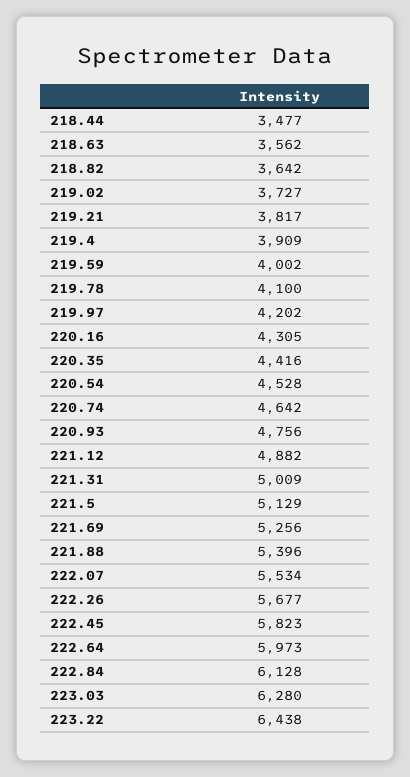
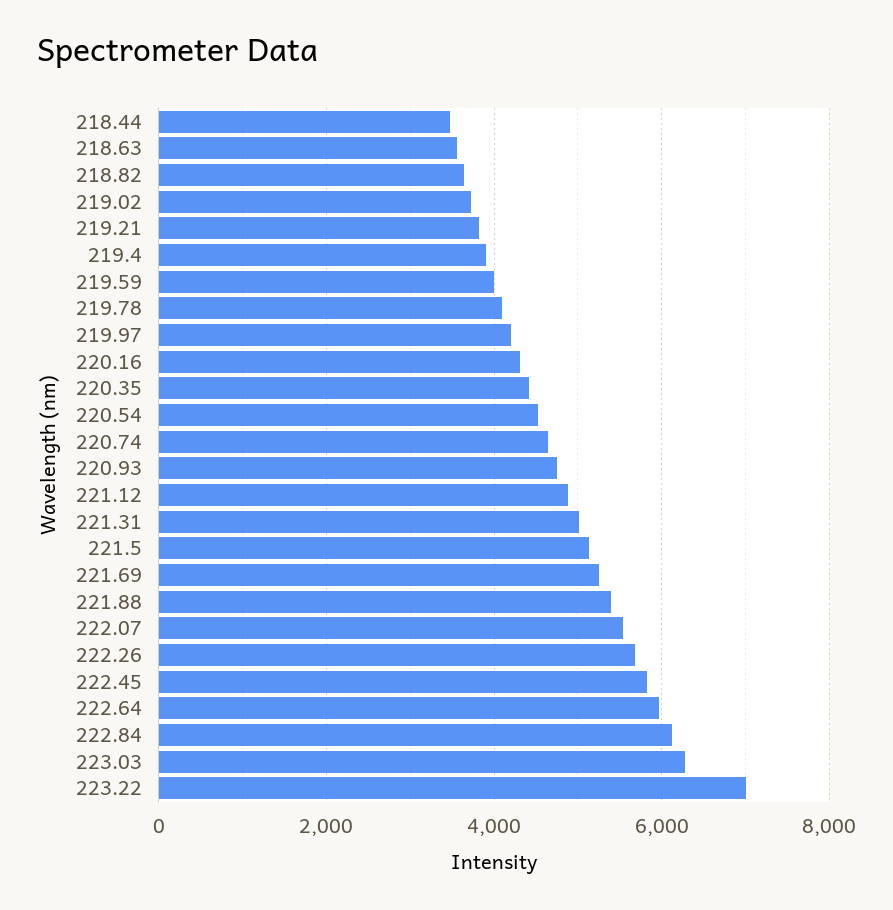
223.22: 6438 -> 7000

